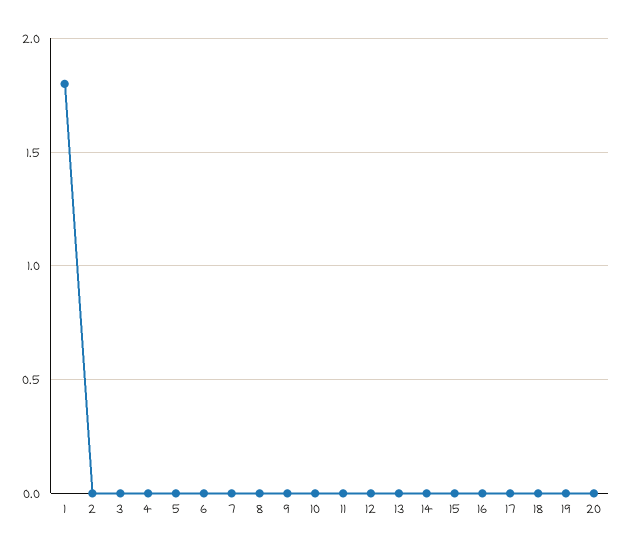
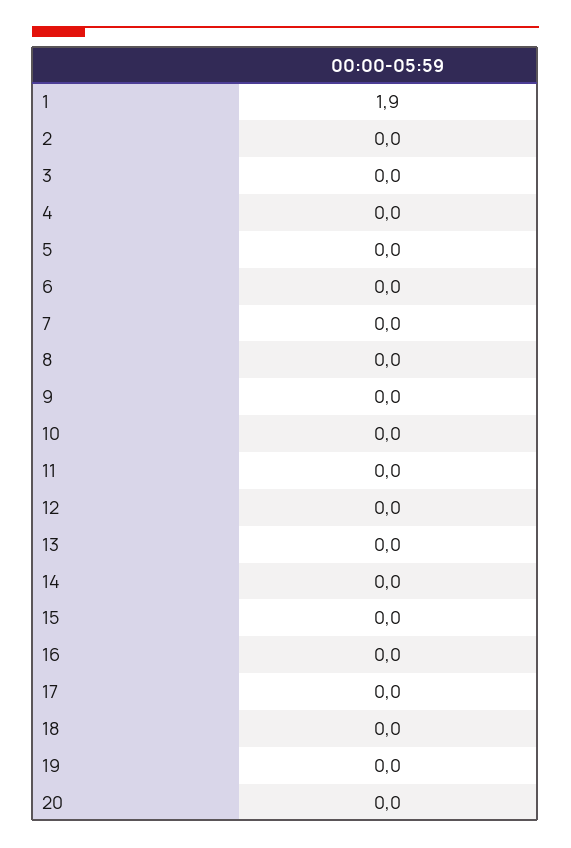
1: 1.8 -> 1.9

